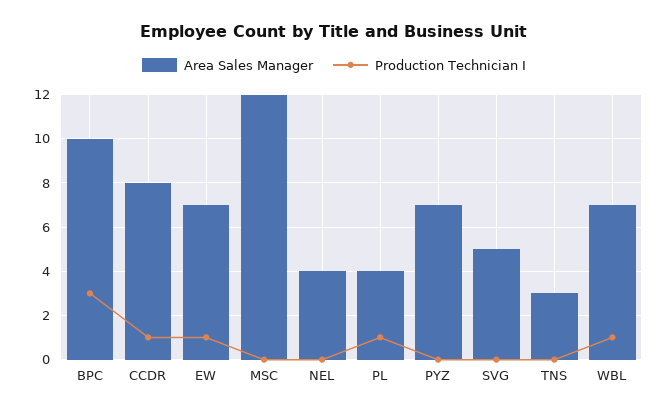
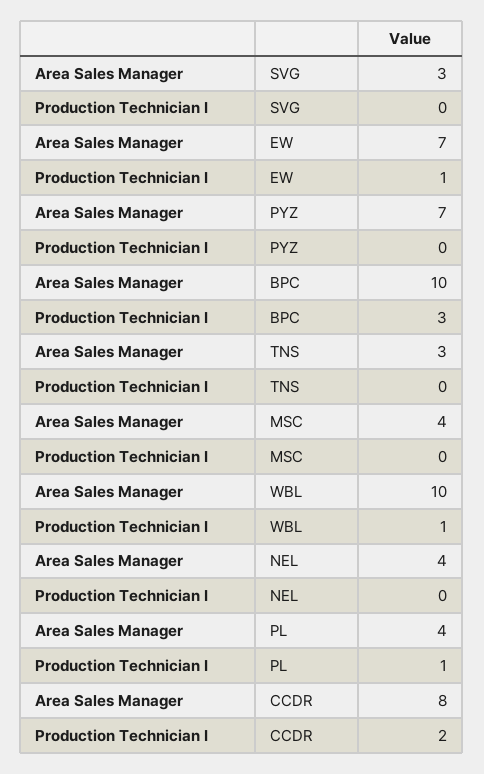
Production Technician I, CCDR: 1 -> 2
Area Sales Manager, MSC: 12 -> 4
Area Sales Manager, SVG: 5 -> 3
Area Sales Manager, WBL: 7 -> 10

